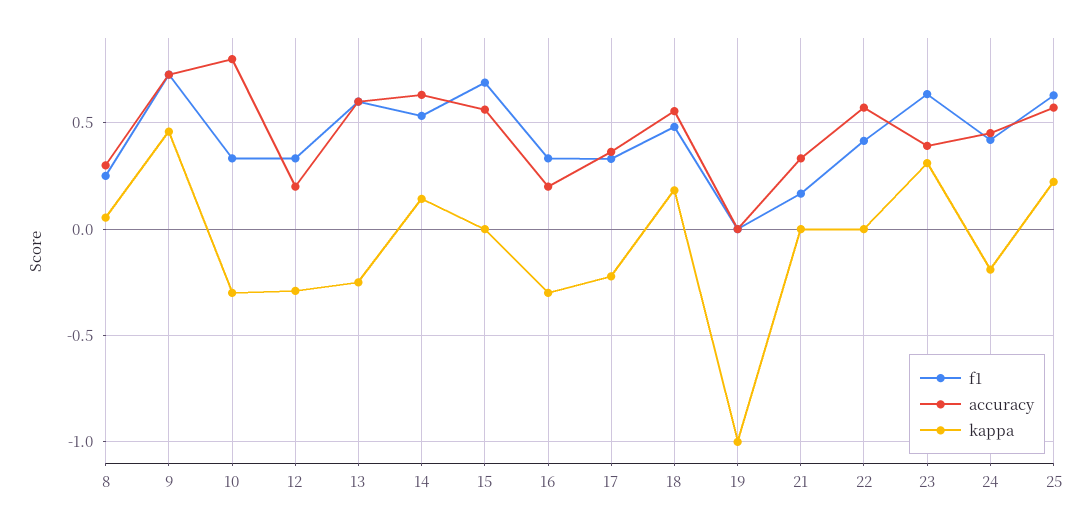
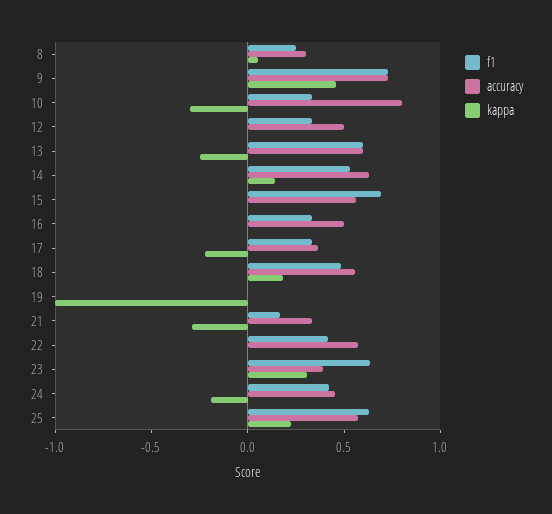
accuracy, 12: 0.2 -> 0.5
kappa, 12: -0.3 -> 0
accuracy, 16: 0.2 -> 0.5
kappa, 16: -0.3 -> 0
kappa, 21: 0 -> -0.3

